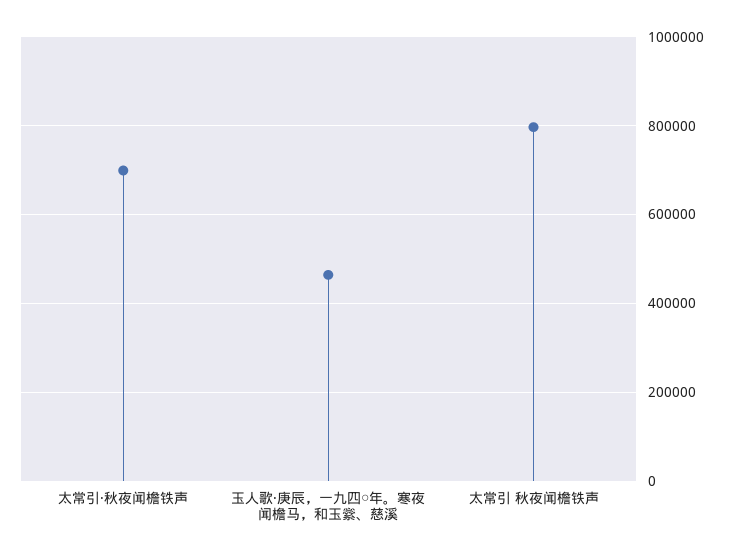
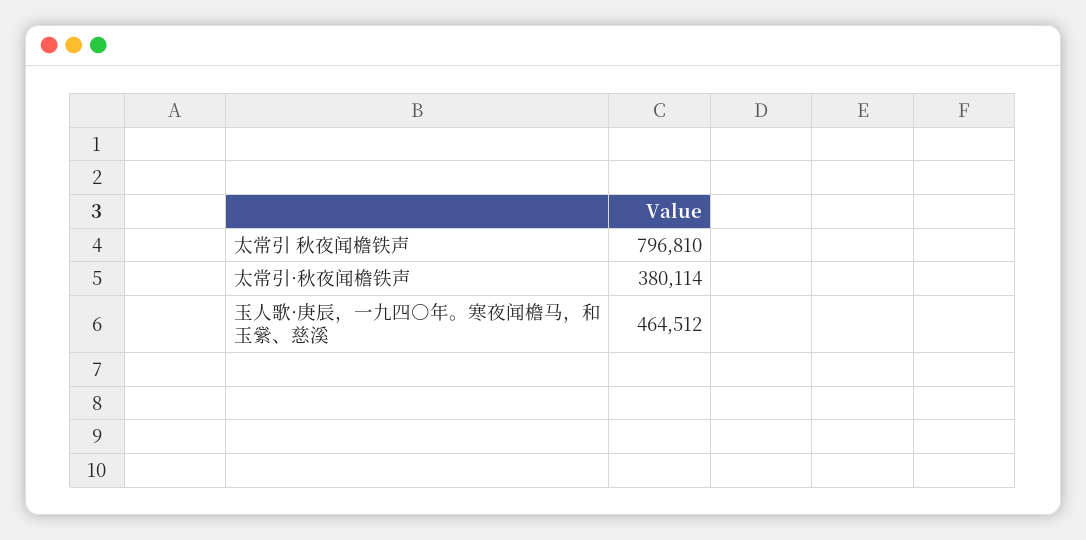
太常引·秋夜闻檐铁声: 700000 -> 380114

